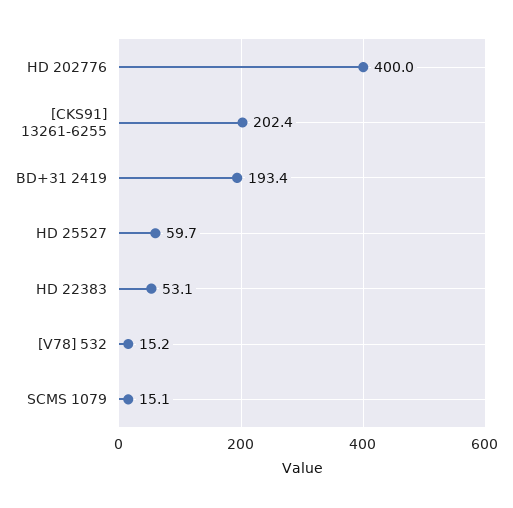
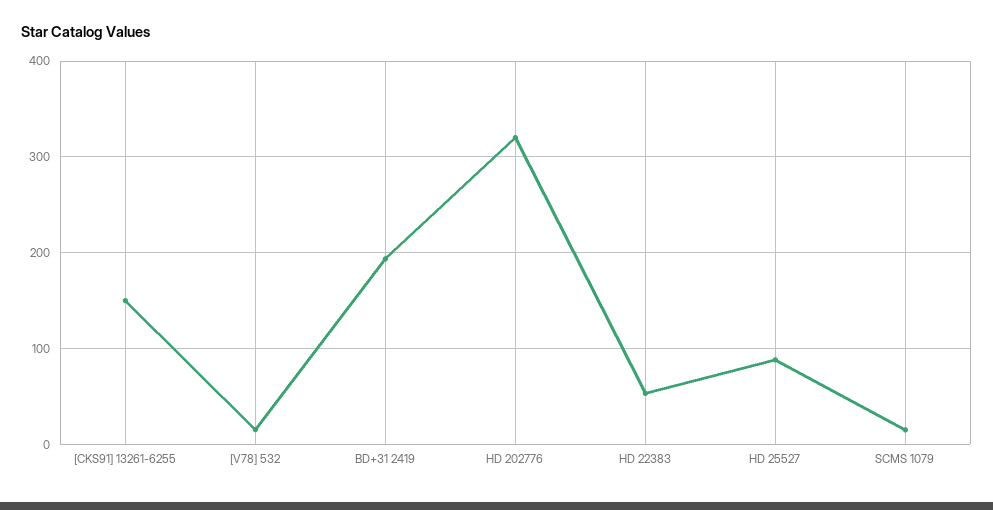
HD 202776: 400 -> 320
[CKS91] 13261-6255: 202.4 -> 150
HD 25527: 59.7 -> 90

